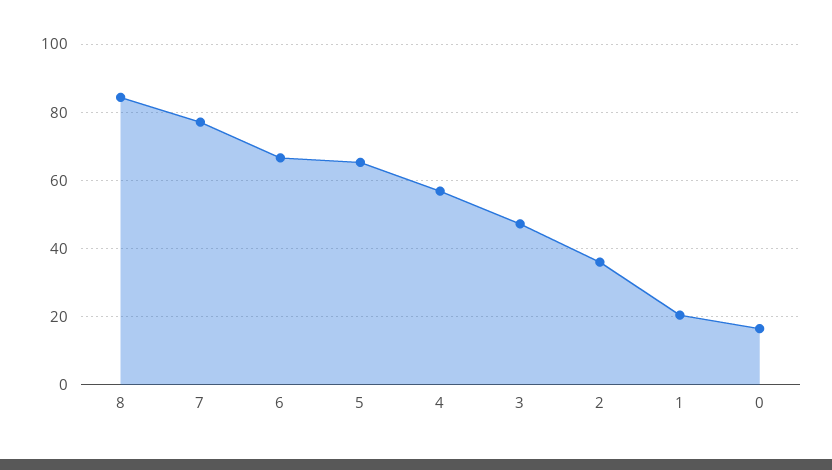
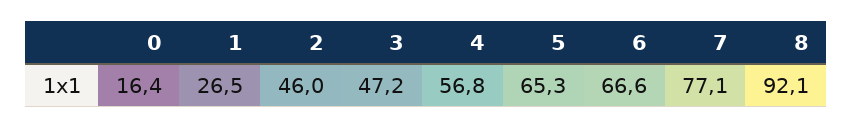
8: 84 -> 92.1
2: 36 -> 46
1: 20 -> 26.5

